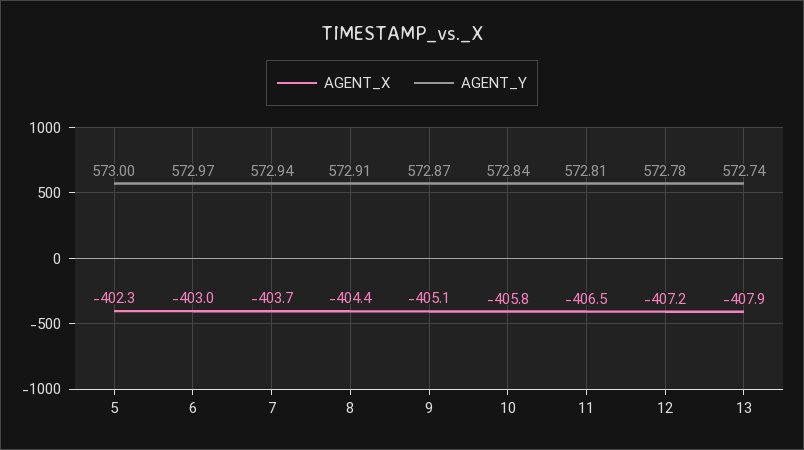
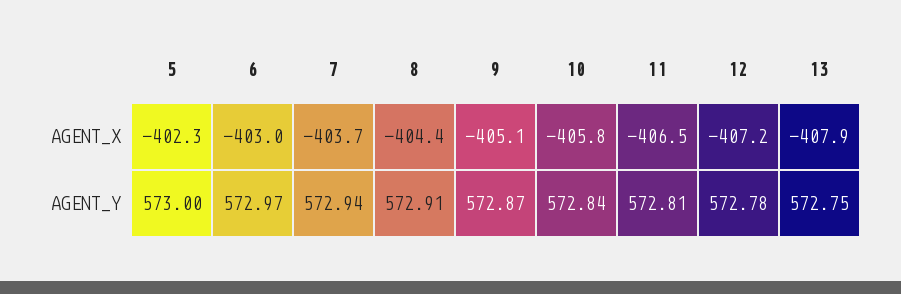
AGENT_Y, 13: 572.74 -> 572.75

